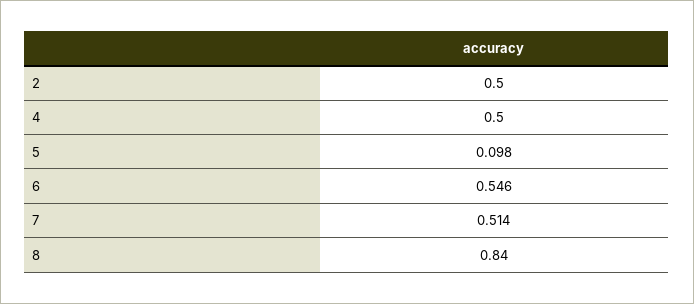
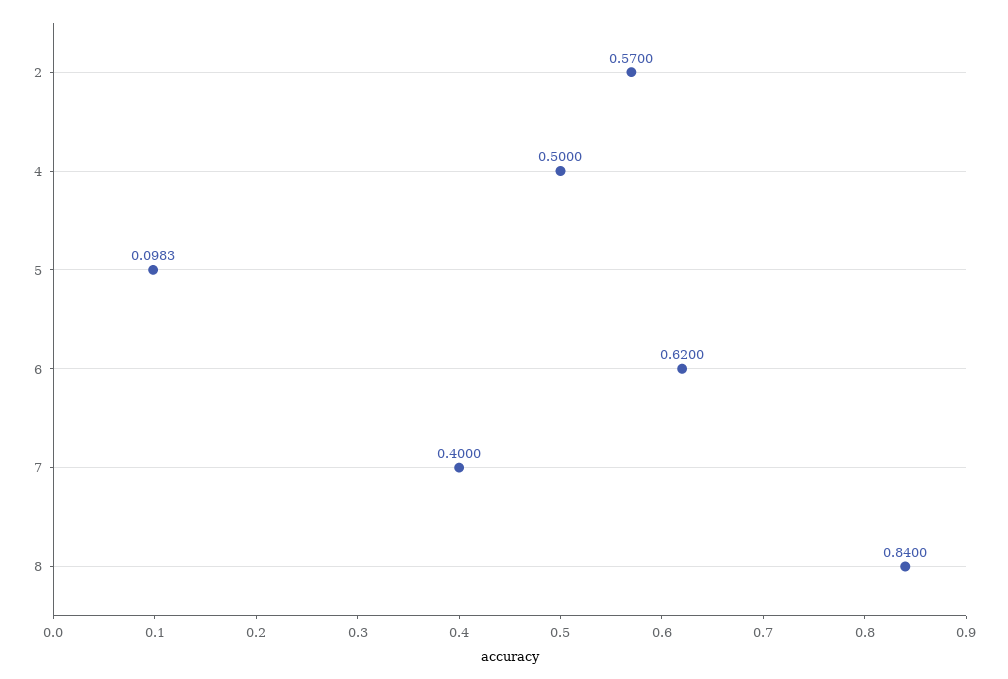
2: 0.5 -> 0.57
6: 0.546 -> 0.62
7: 0.514 -> 0.4

